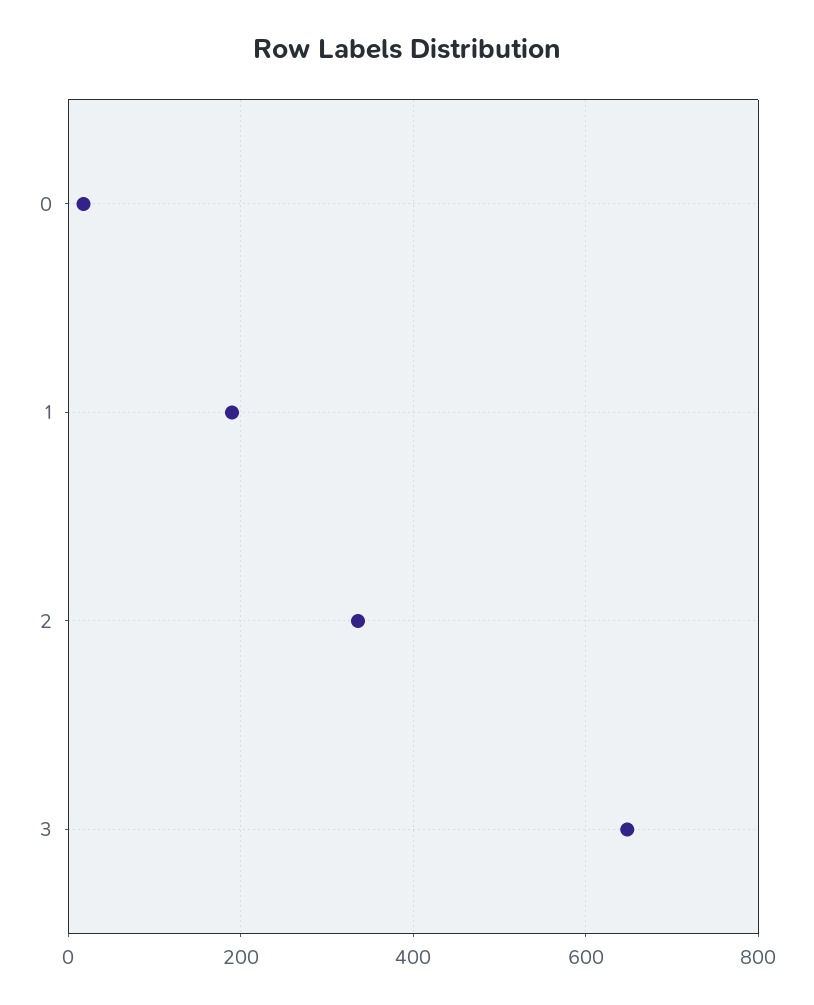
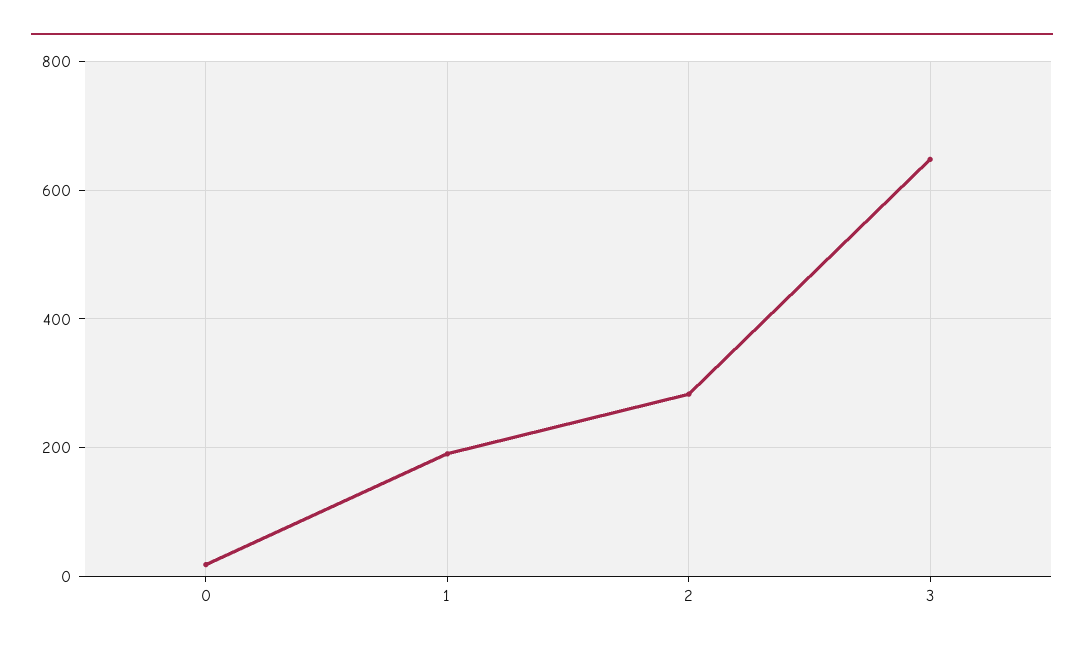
2: 340 -> 280

